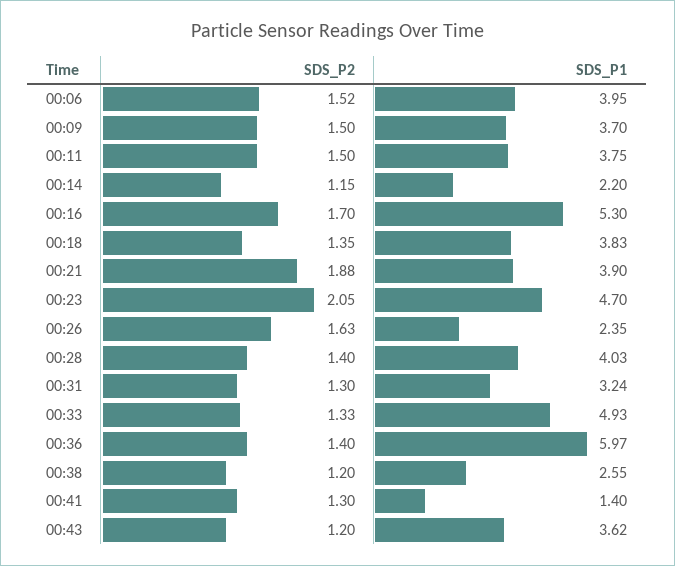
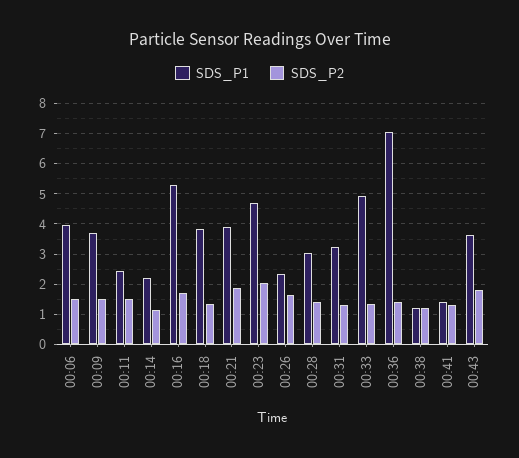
SDS_P1, 00:11: 3.75 -> 2.4
SDS_P1, 00:28: 4.03 -> 3
SDS_P1, 00:36: 5.97 -> 7
SDS_P1, 00:38: 2.55 -> 1.2
SDS_P2, 00:43: 1.2 -> 1.8

